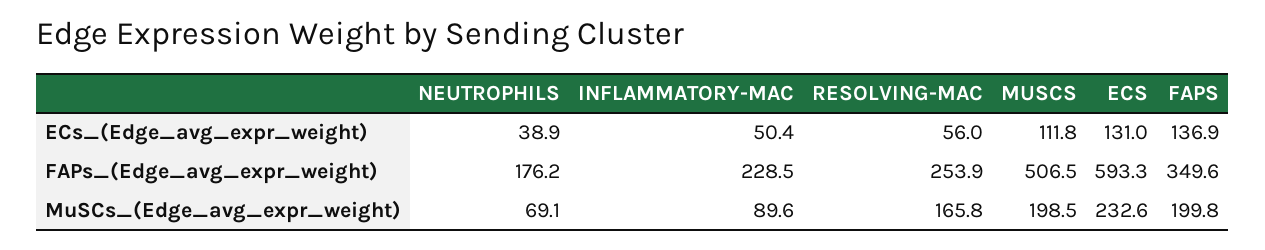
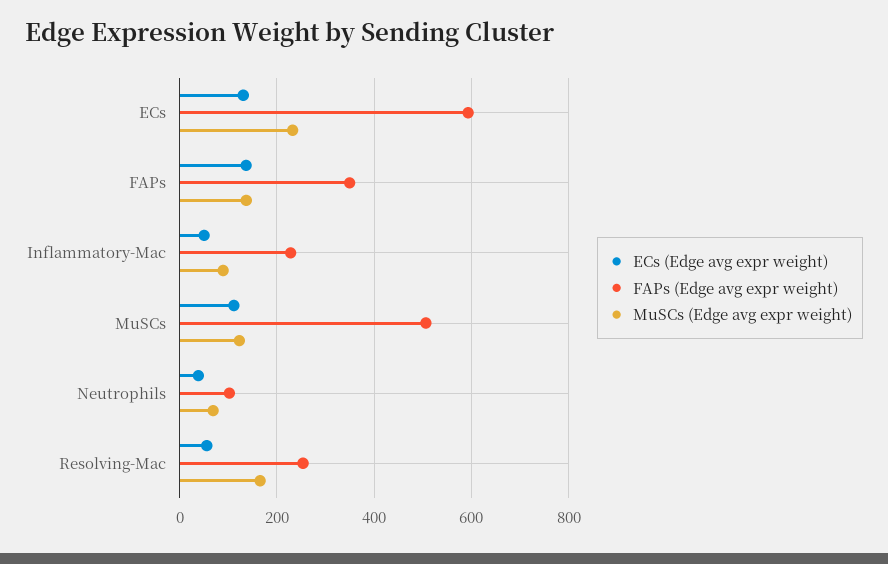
FAPs_(Edge_avg_expr_weight), NEUTROPHILS: 176.2 -> 100
MuSCs_(Edge_avg_expr_weight), MUSCS: 198.5 -> 120
MuSCs_(Edge_avg_expr_weight), FAPS: 199.8 -> 140

